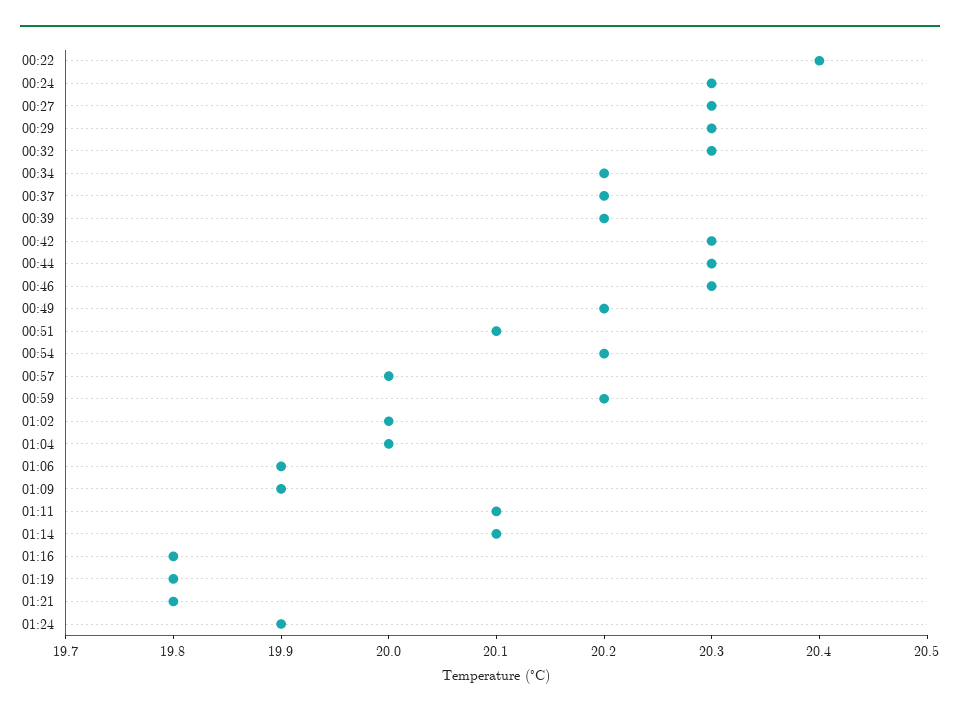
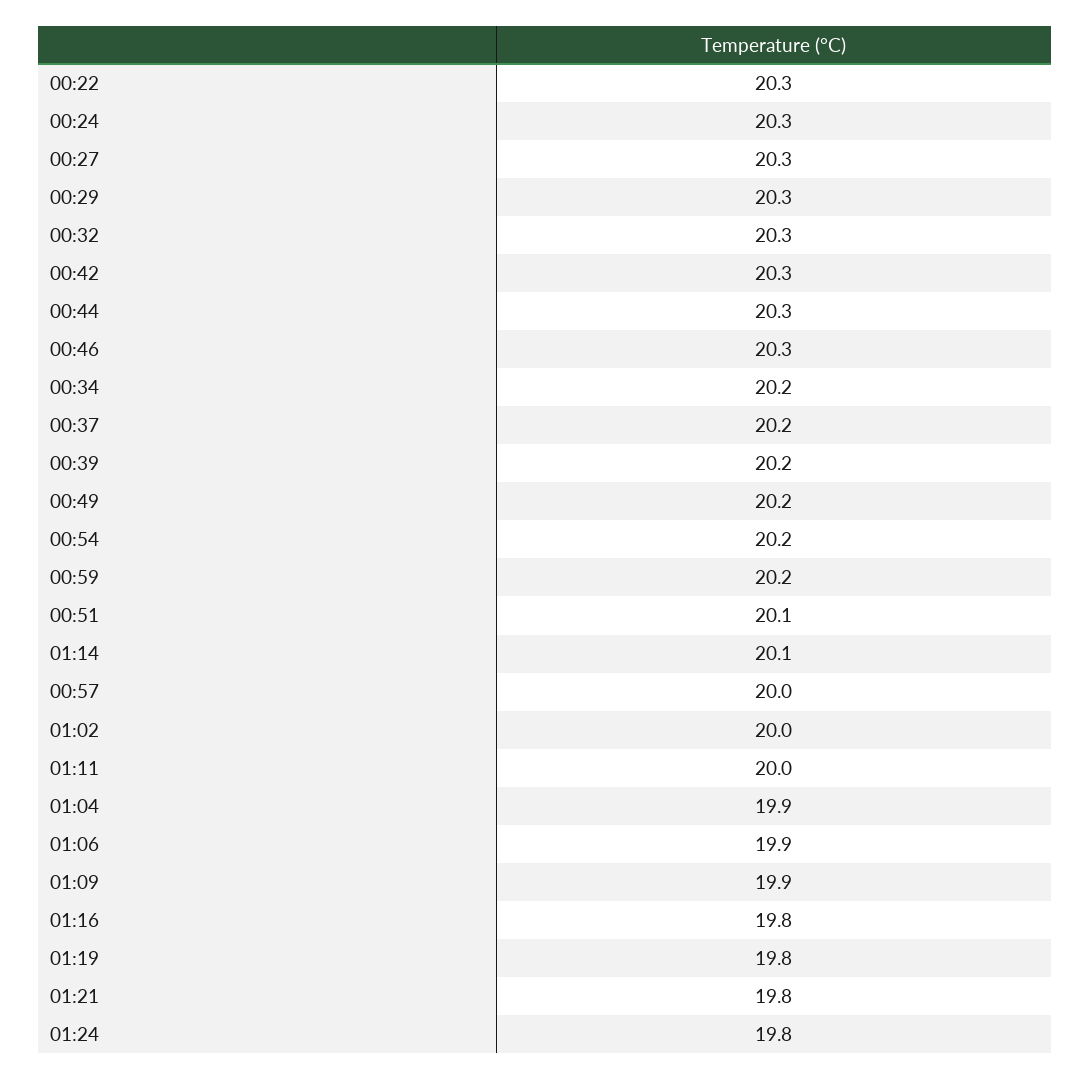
00:22: 20.4 -> 20.3
01:04: 20 -> 19.9
01:11: 20.1 -> 20
01:24: 19.9 -> 19.8

